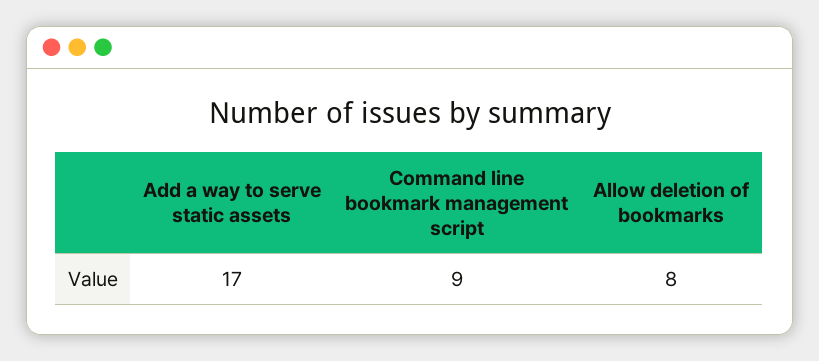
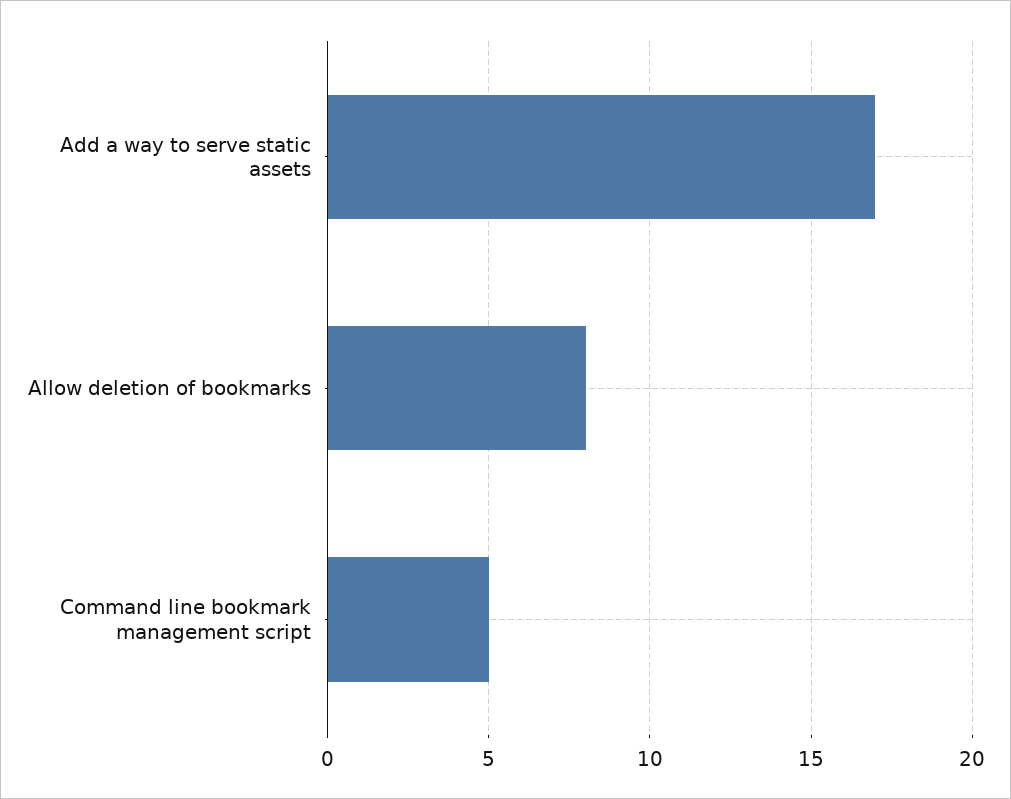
Command line bookmark management script: 9 -> 5

